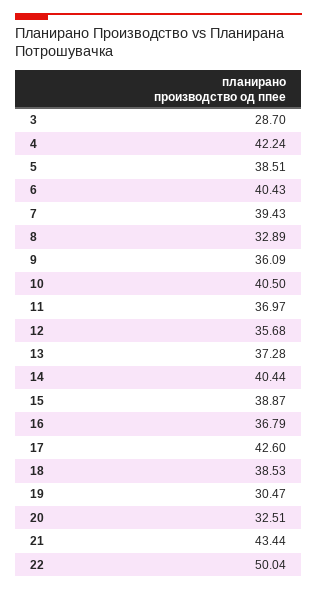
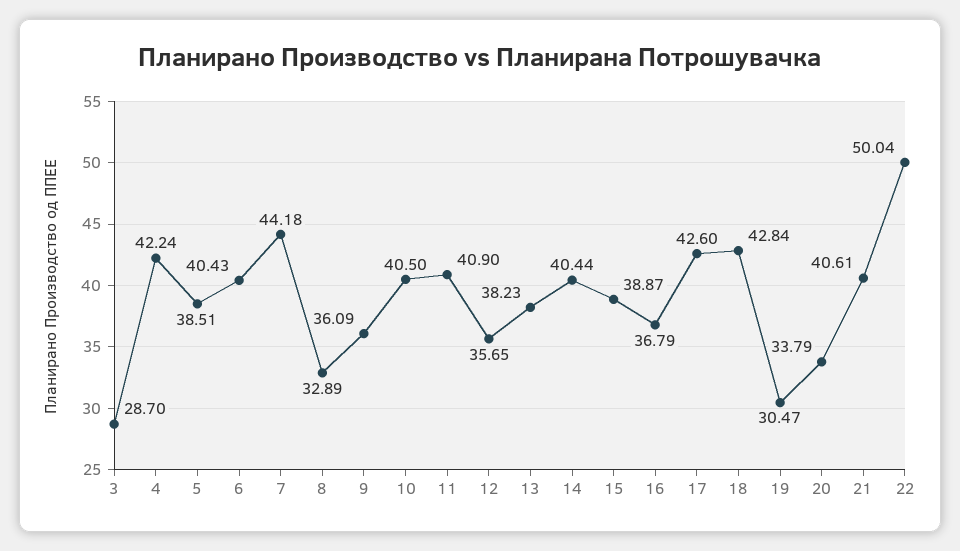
7: 39.43 -> 44.18
11: 36.97 -> 40.9
12: 35.68 -> 35.65
13: 37.28 -> 38.23
18: 38.53 -> 42.84
20: 32.51 -> 33.79
21: 43.44 -> 40.61

